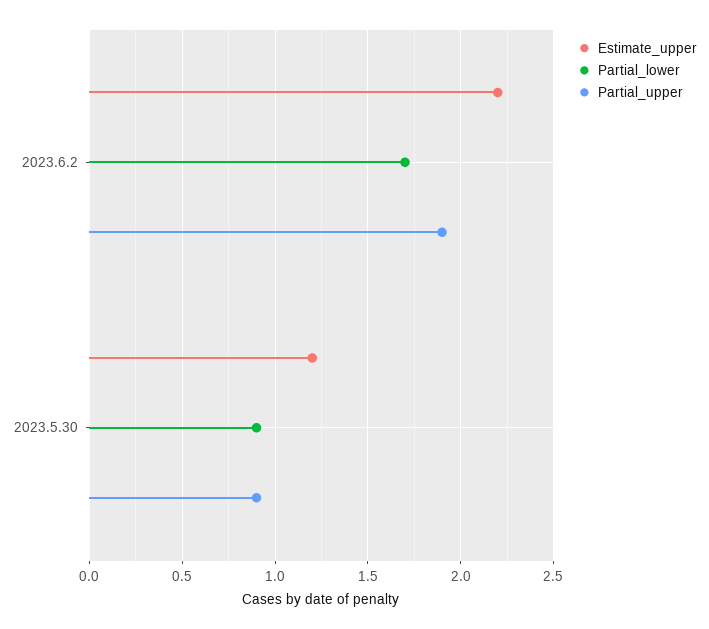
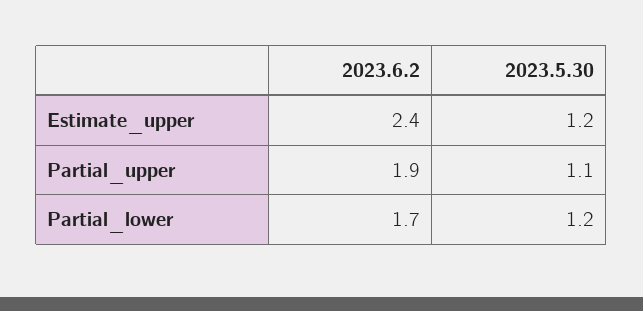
Estimate_upper, 2023.6.2: 2.2 -> 2.4
Partial_lower, 2023.5.30: 0.9 -> 1.2
Partial_upper, 2023.5.30: 0.9 -> 1.1

